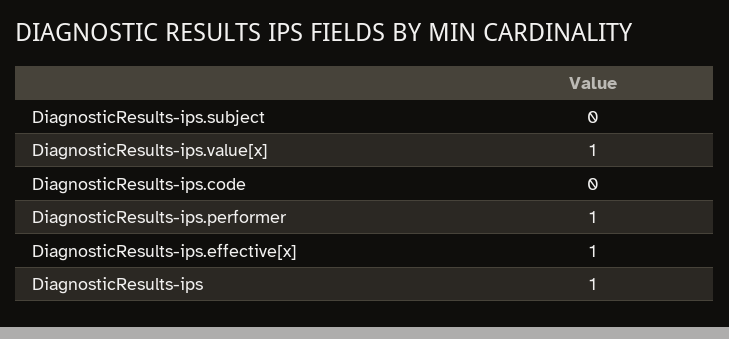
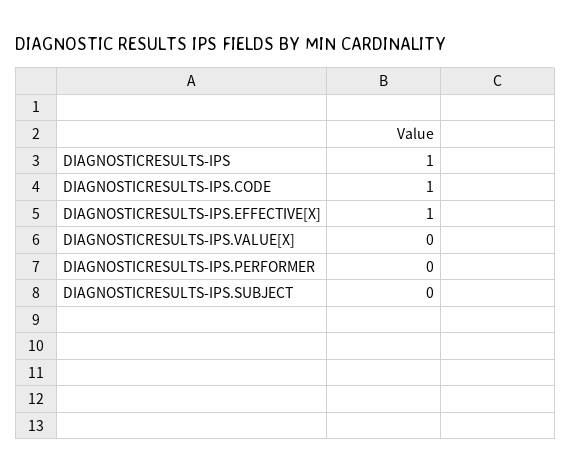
DiagnosticResults-ips.value[x]: 1 -> 0
DiagnosticResults-ips.code: 0 -> 1
DiagnosticResults-ips.performer: 1 -> 0

